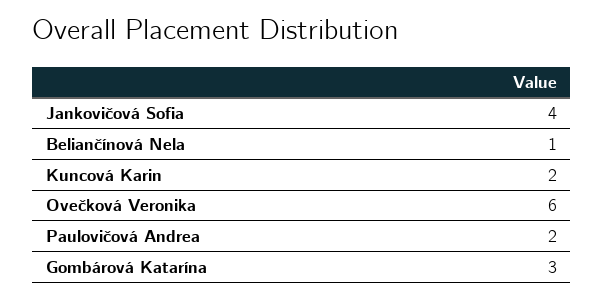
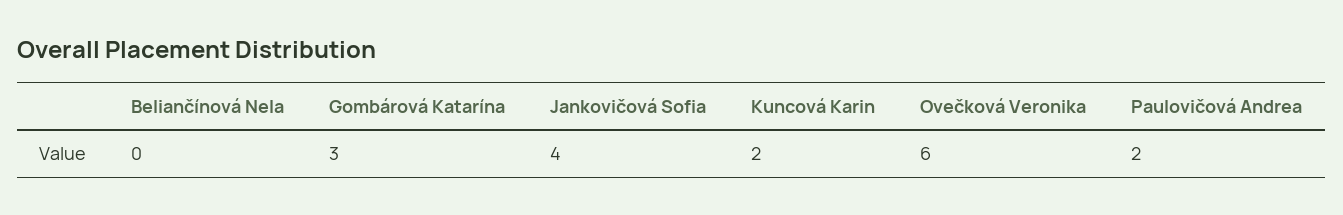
Beliančínová Nela: 1 -> 0

